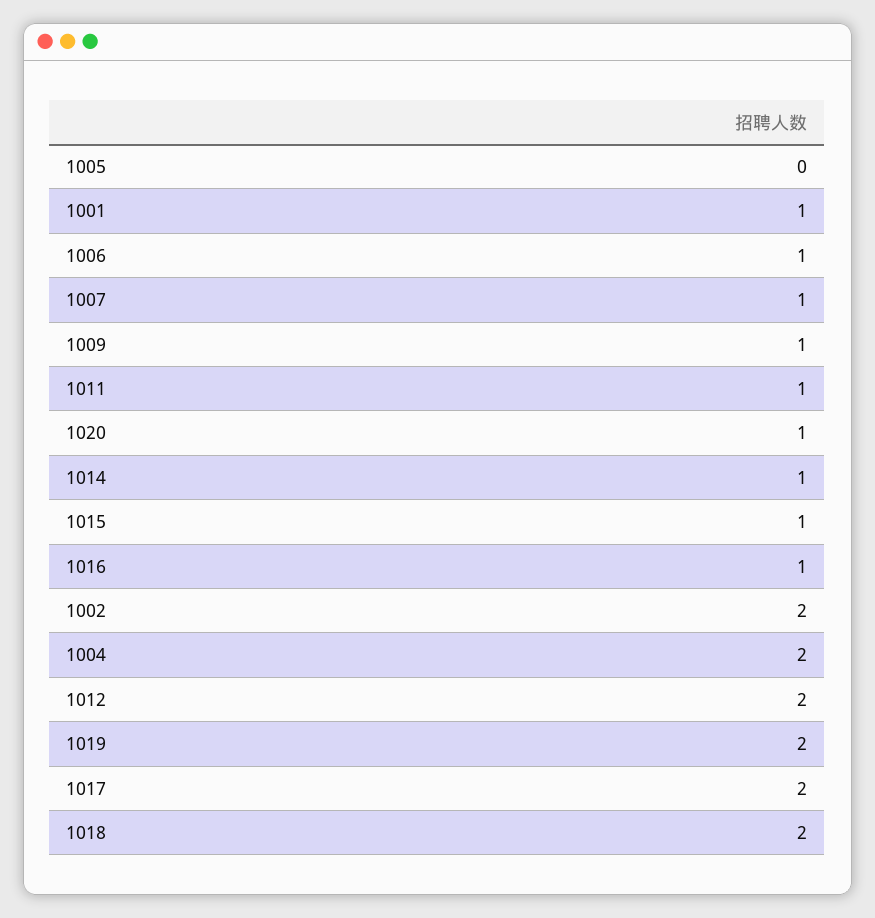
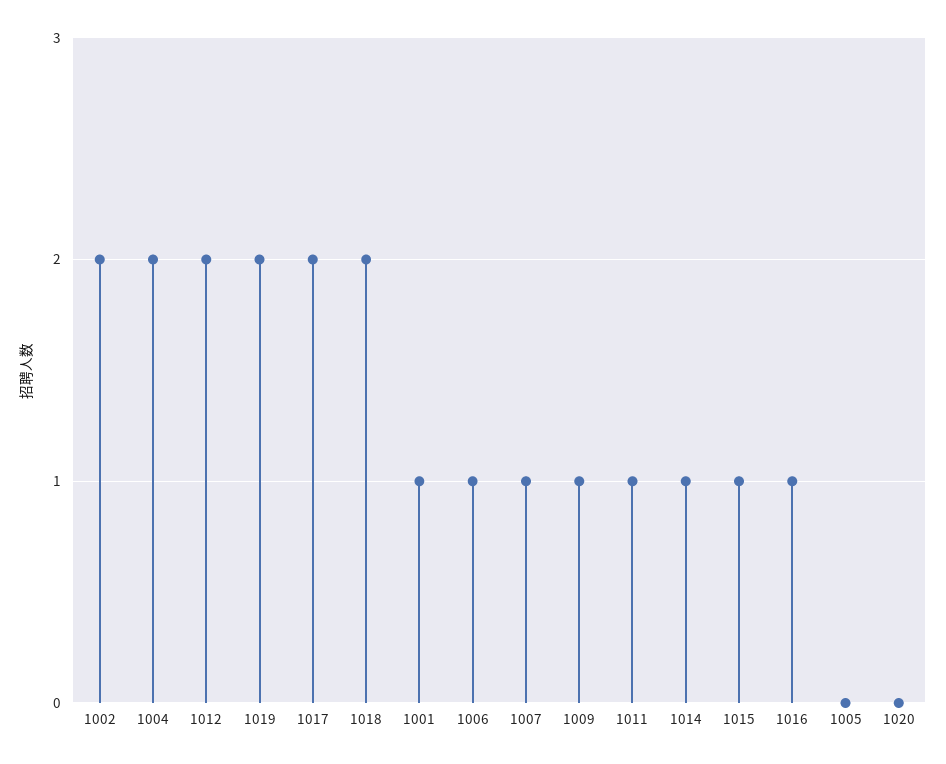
1020: 1 -> 0

